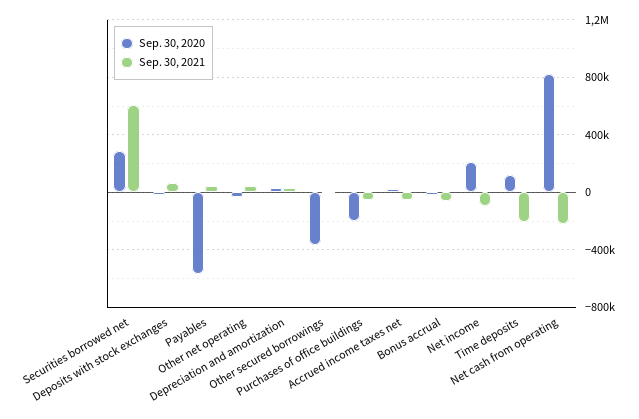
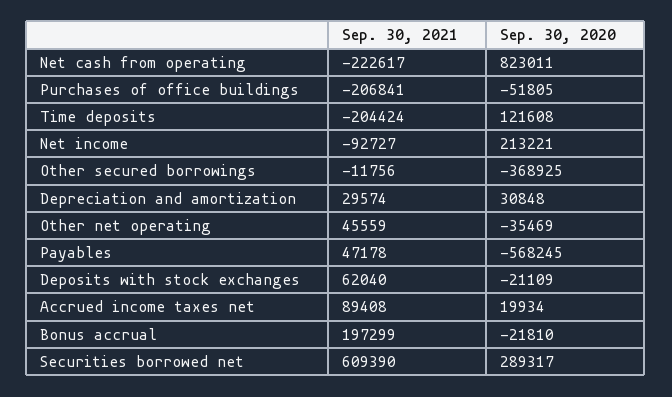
Sep. 30, 2020, Purchases of office buildings: -200000 -> -51805
Sep. 30, 2021, Purchases of office buildings: -50000 -> -206841
Sep. 30, 2021, Accrued income taxes net: -50000 -> 89408
Sep. 30, 2021, Bonus accrual: -50000 -> 197299

